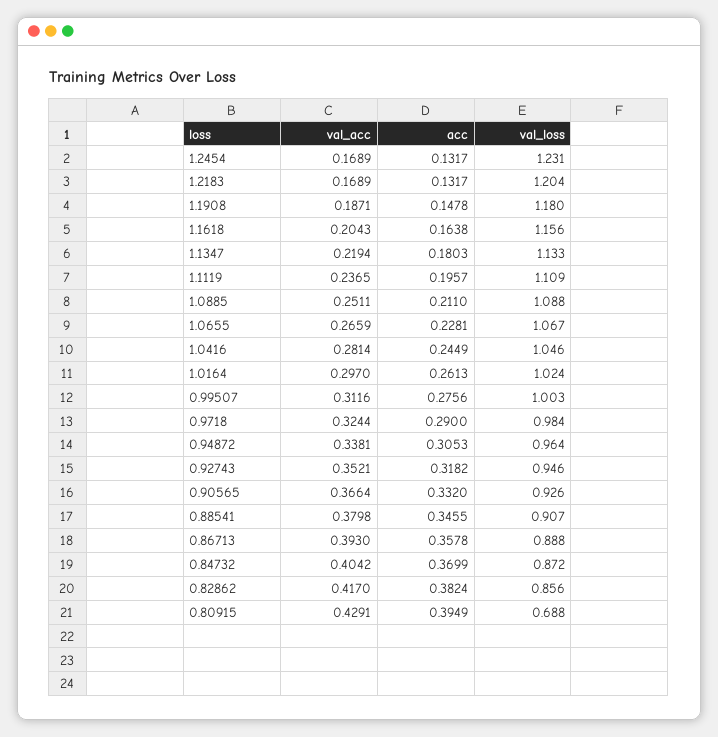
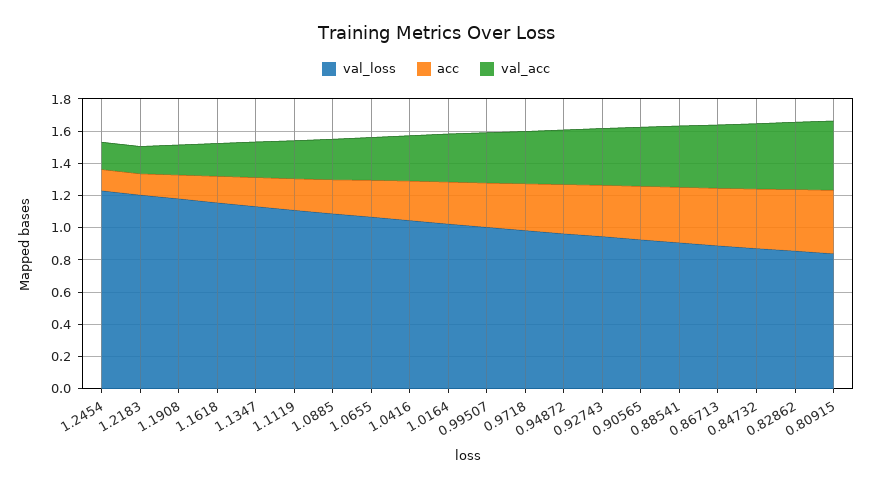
val_loss, 0.80915: 0.688 -> 0.85

